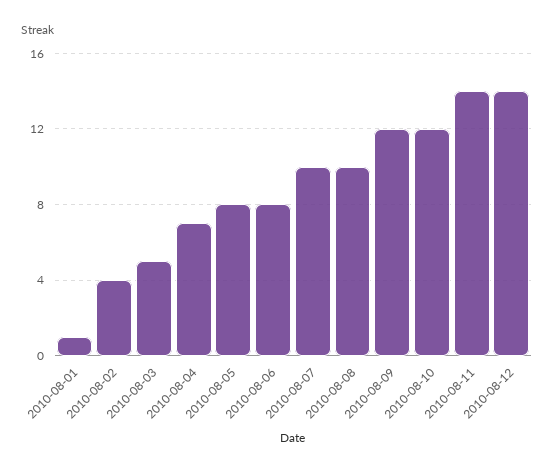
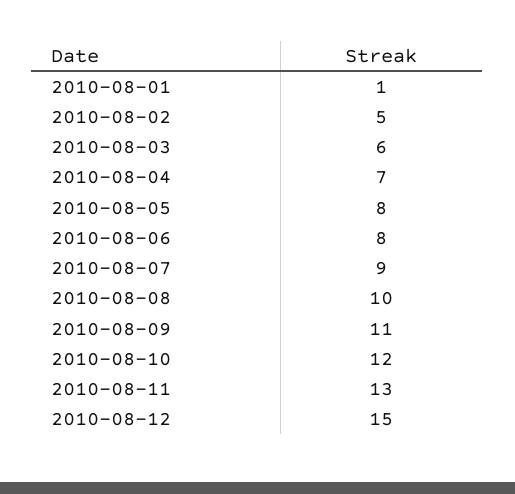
2010-08-02: 4 -> 5
2010-08-03: 5 -> 6
2010-08-07: 10 -> 9
2010-08-09: 12 -> 11
2010-08-11: 14 -> 13
2010-08-12: 14 -> 15

